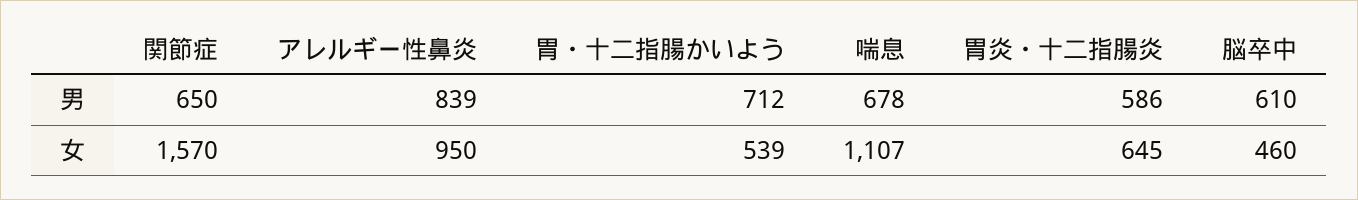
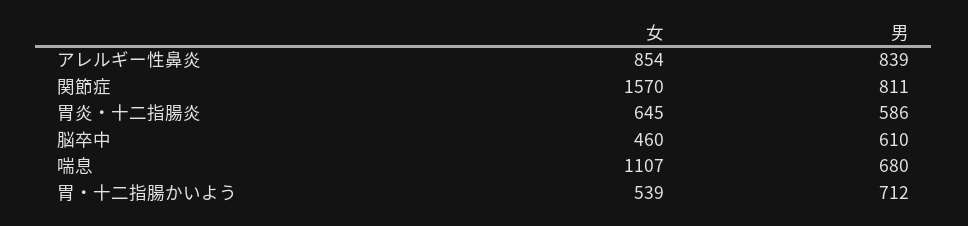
関節症, 男: 650 -> 811
喘息, 男: 678 -> 680
アレルギー性鼻炎, 女: 950 -> 854

